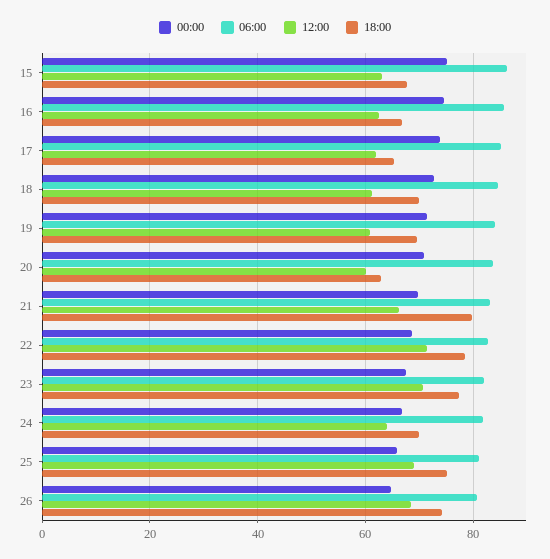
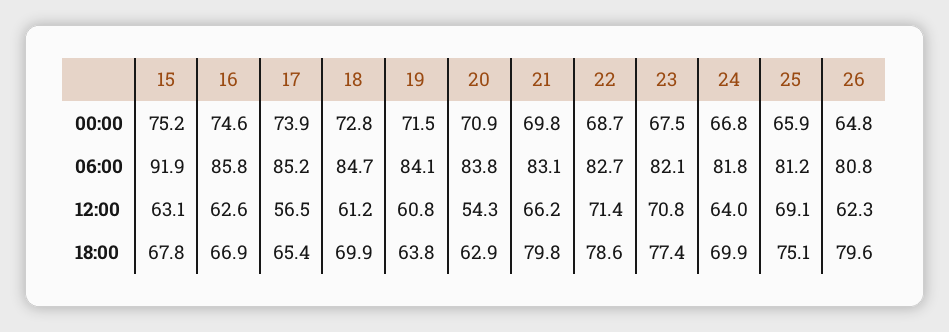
06:00, 15: 86 -> 91.9
12:00, 17: 62 -> 56.5
18:00, 19: 70 -> 63.8
12:00, 20: 60 -> 54.3
12:00, 26: 68 -> 62.3
18:00, 26: 74 -> 79.6

